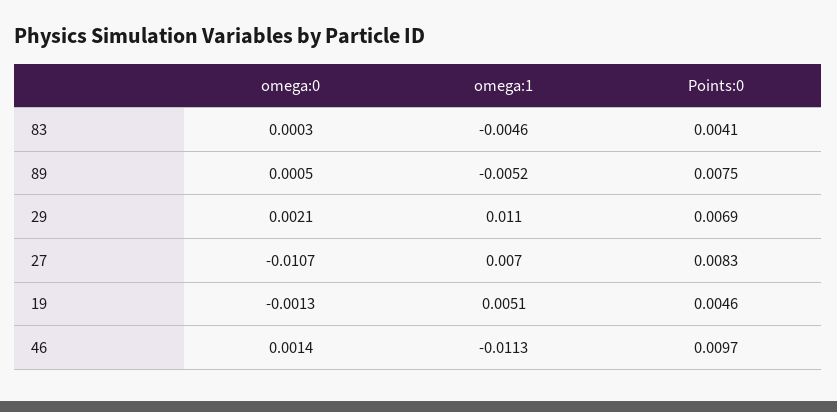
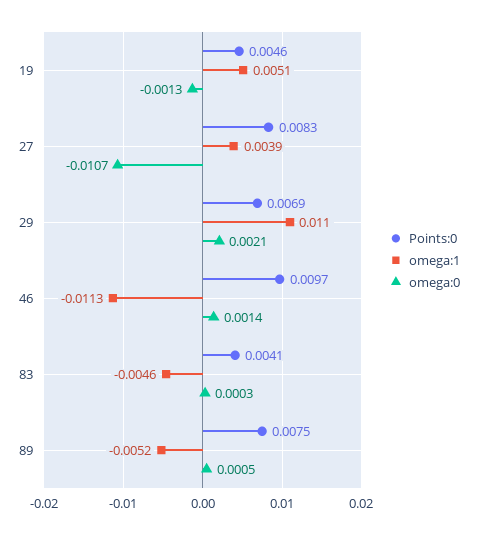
omega:1, 27: 0.007 -> 0.0039

